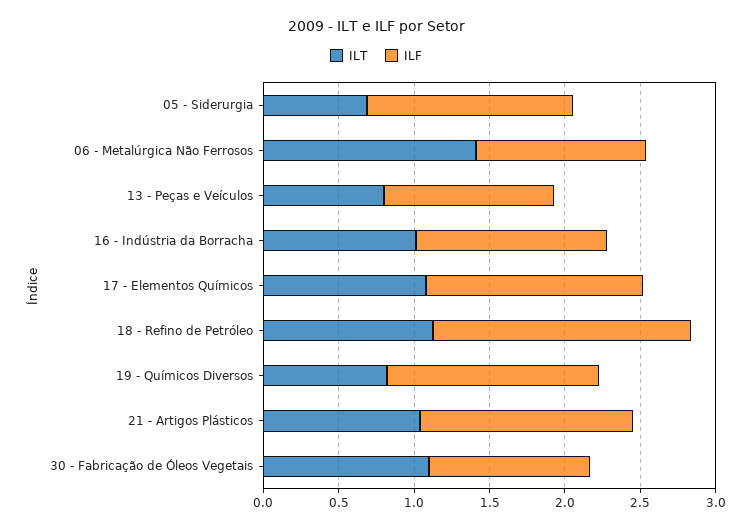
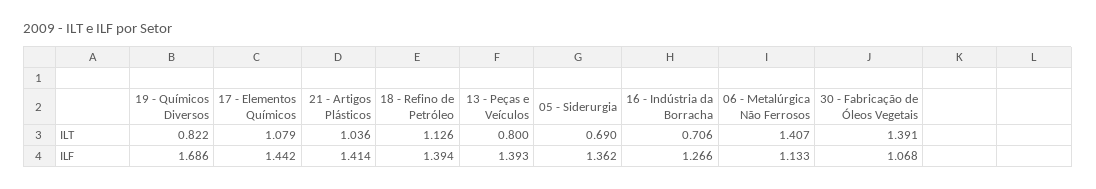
ILF, 13 - Peças e Veículos: 1.1 -> 1.393
ILT, 16 - Indústria da Borracha: 1 -> 0.706
ILF, 18 - Refino de Petróleo: 1.7 -> 1.394
ILF, 19 - Químicos Diversos: 1.4 -> 1.686
ILT, 30 - Fabricação de Óleos Vegetais: 1.1 -> 1.391

